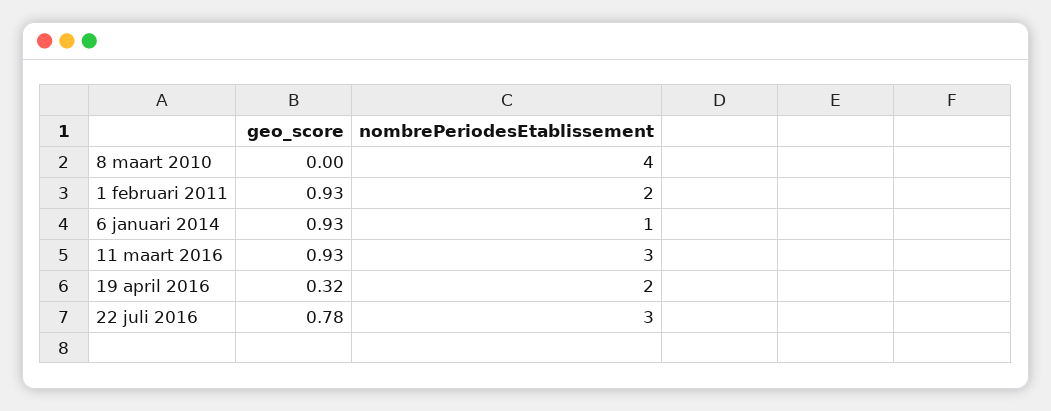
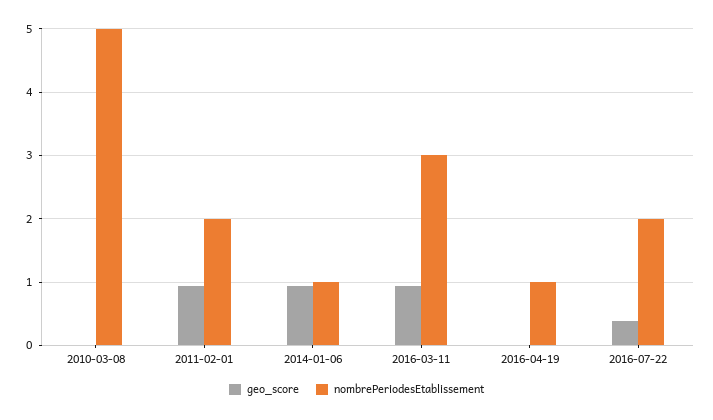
nombrePeriodesEtablissement, 8 maart 2010: 4 -> 5
geo_score, 19 april 2016: 0.32 -> 0
nombrePeriodesEtablissement, 19 april 2016: 2 -> 1
geo_score, 22 juli 2016: 0.78 -> 0.4
nombrePeriodesEtablissement, 22 juli 2016: 3 -> 2

